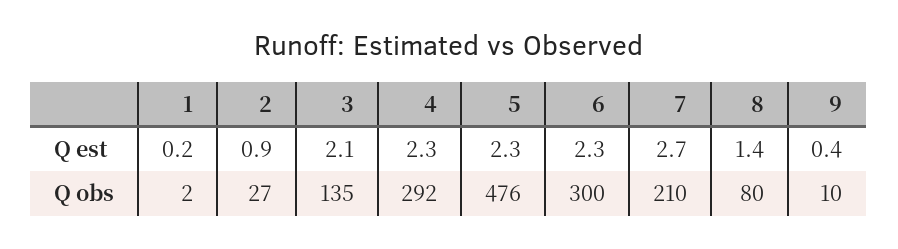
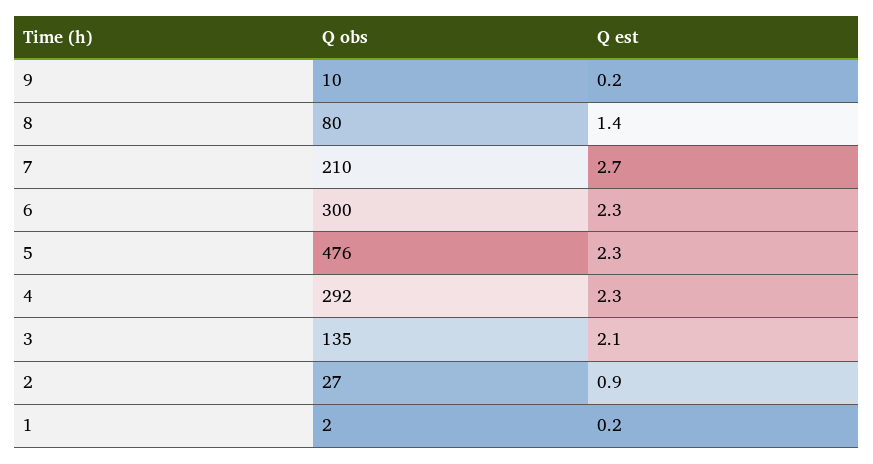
9, Q est: 0.4 -> 0.2

